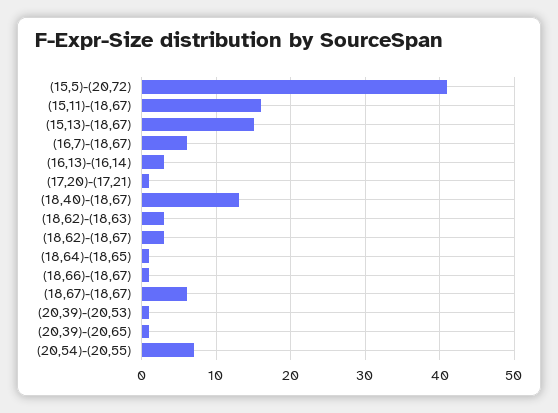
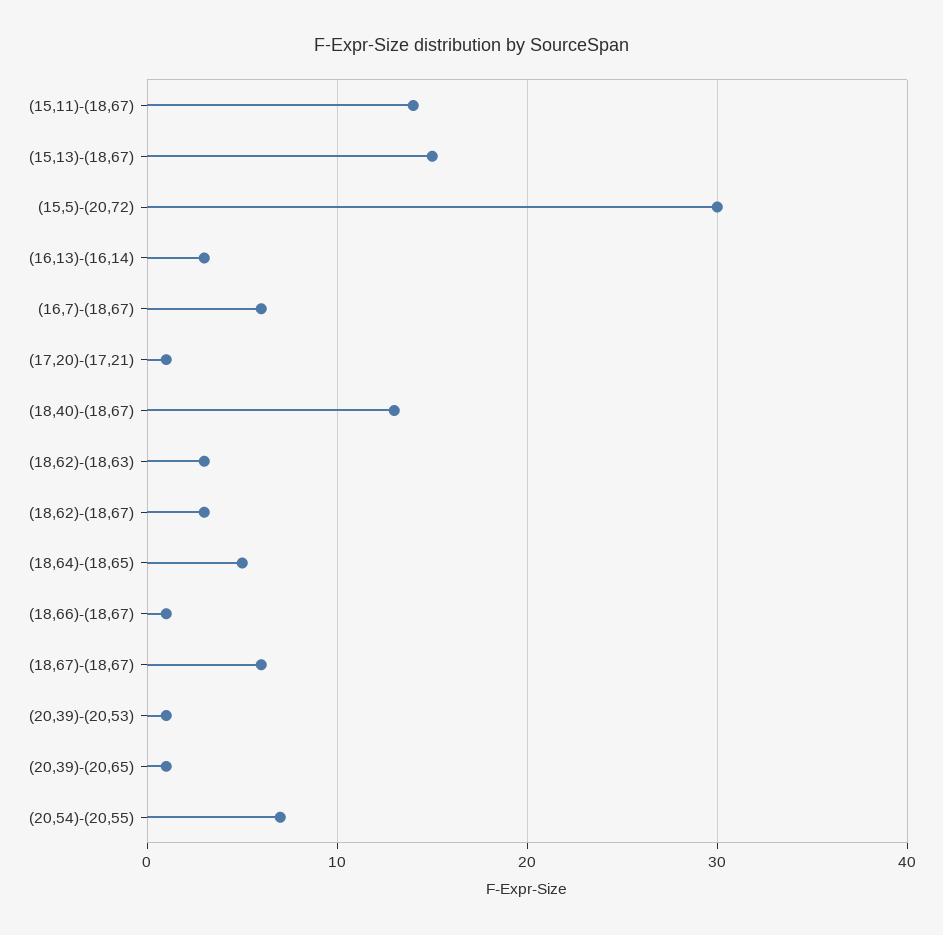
(15,5)-(20,72): 41 -> 30
(15,11)-(18,67): 16 -> 14
(18,64)-(18,65): 1 -> 5

